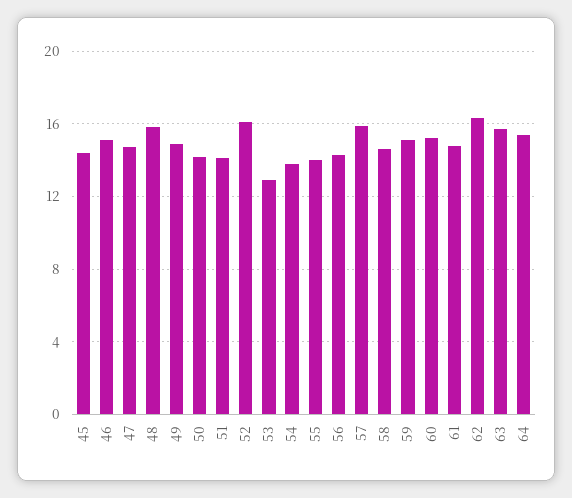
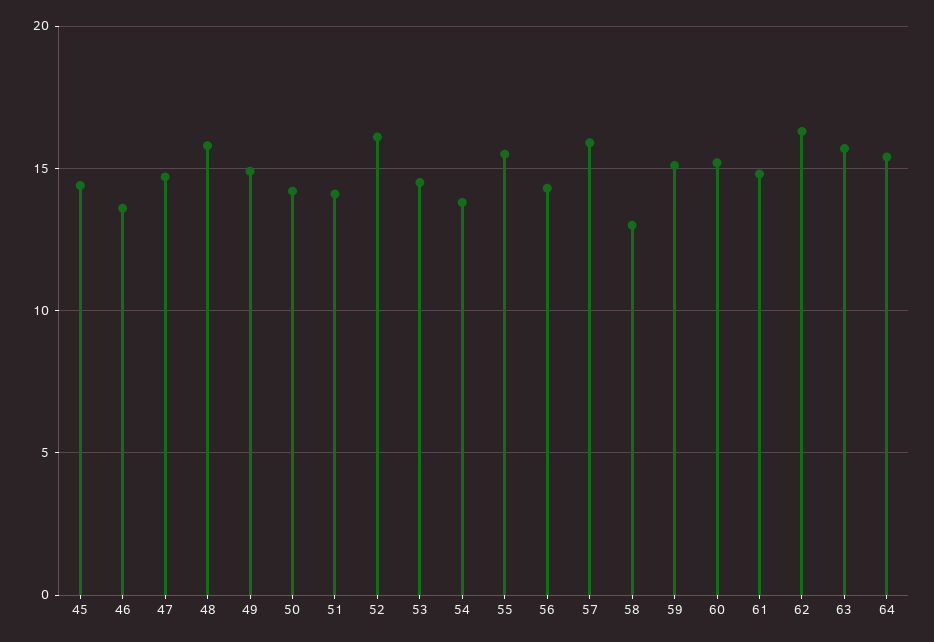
46: 15 -> 13.5
53: 13 -> 14.5
55: 14 -> 15.5
58: 14.5 -> 13

